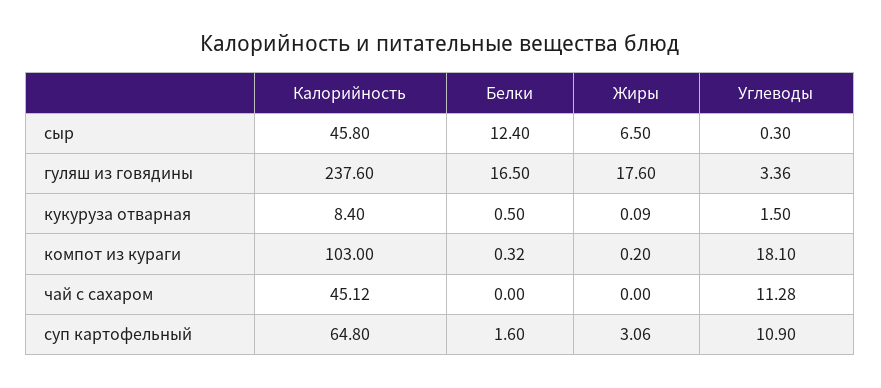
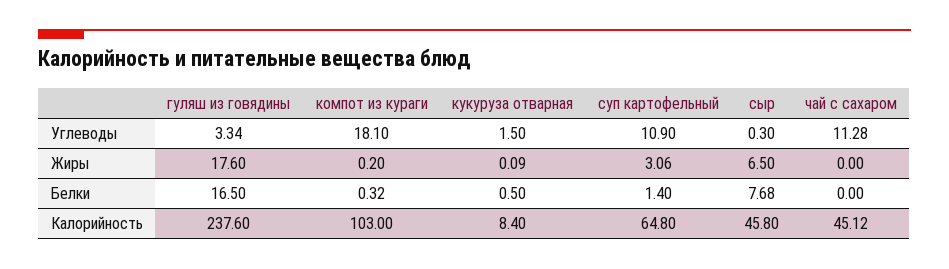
Белки, сыр: 12.4 -> 7.68
Углеводы, гуляш из говядины: 3.36 -> 3.34
Белки, суп картофельный: 1.6 -> 1.4

